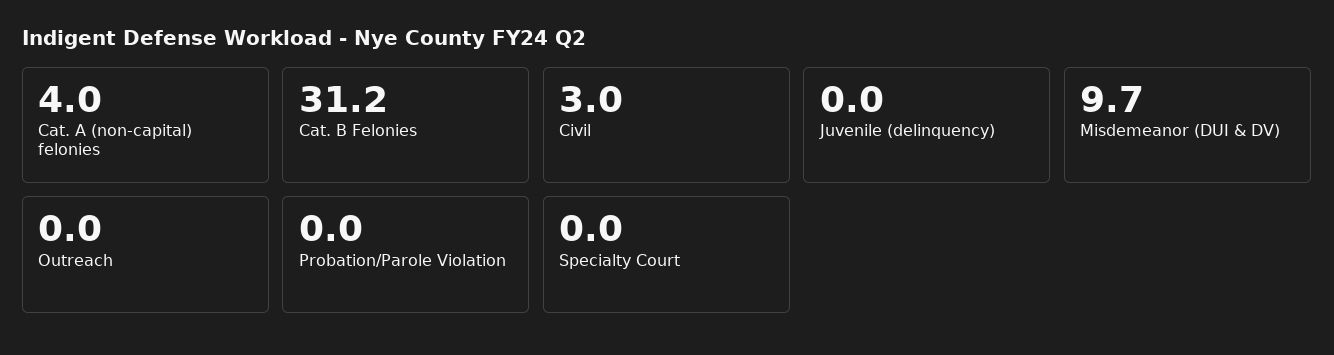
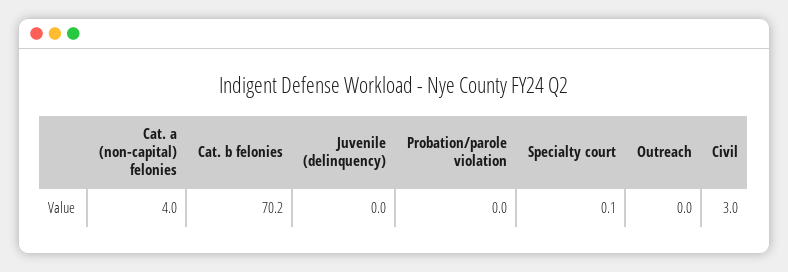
Cat. B Felonies: 31.2 -> 70.2
Misdemeanor (DUI & DV): 9.7 -> none
Specialty Court: 0 -> 0.1

